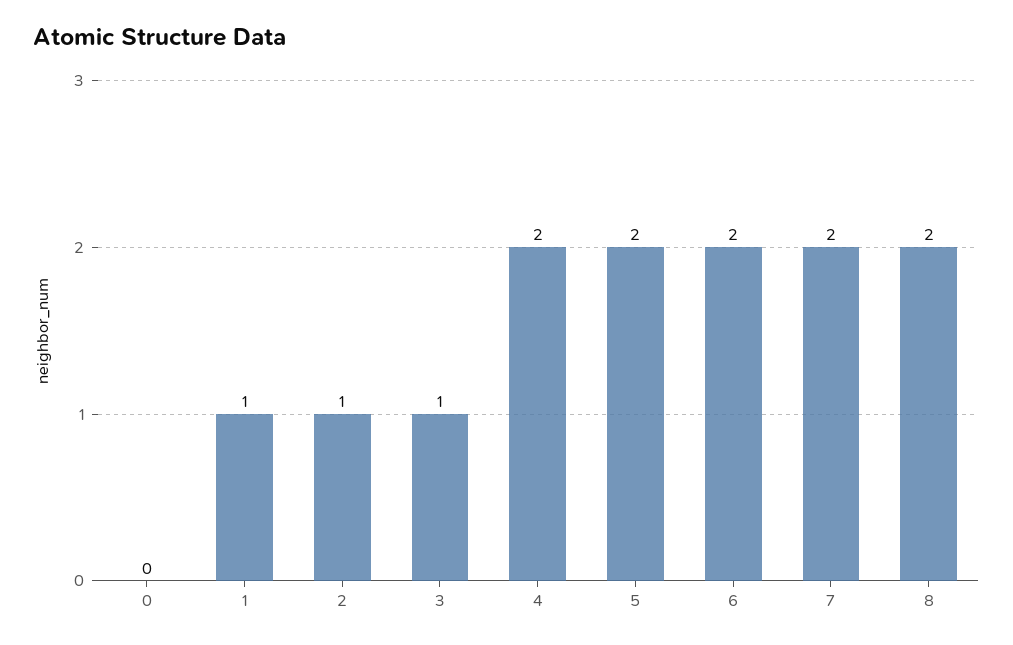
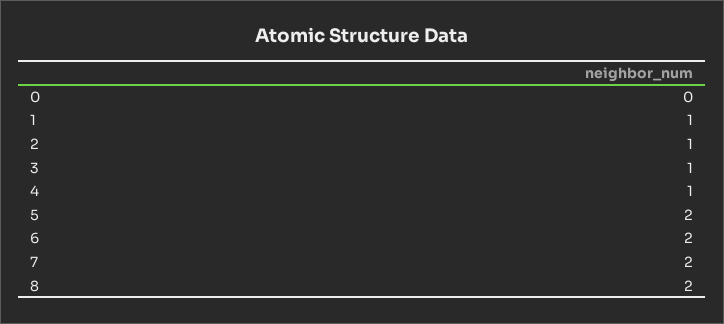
4: 2 -> 1

